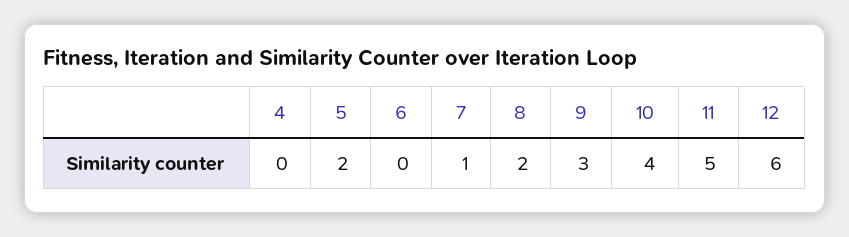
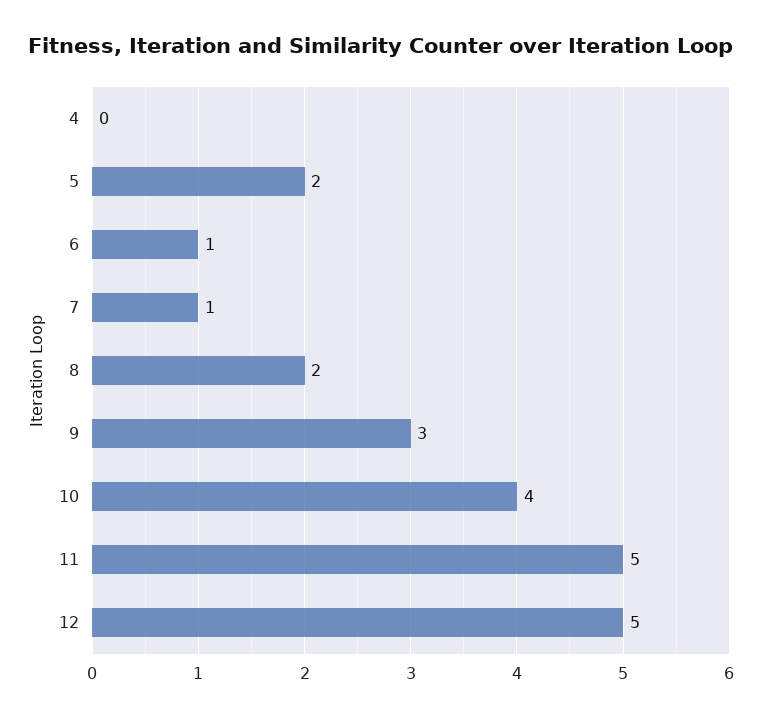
6: 0 -> 1
12: 6 -> 5

